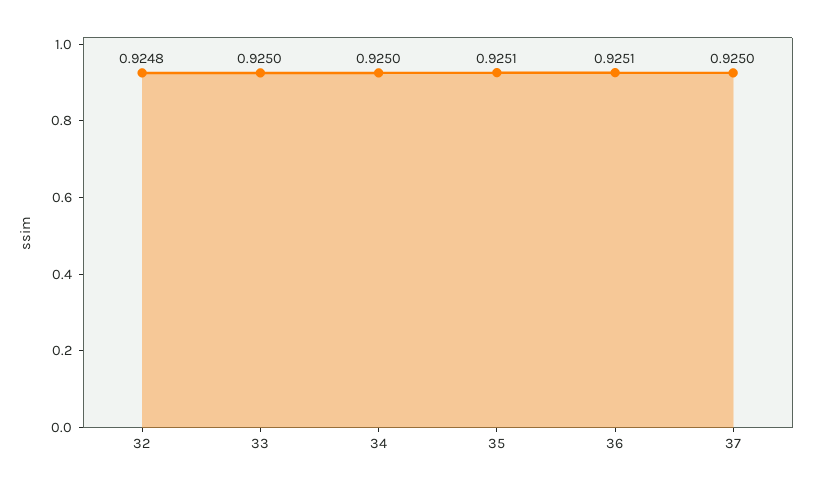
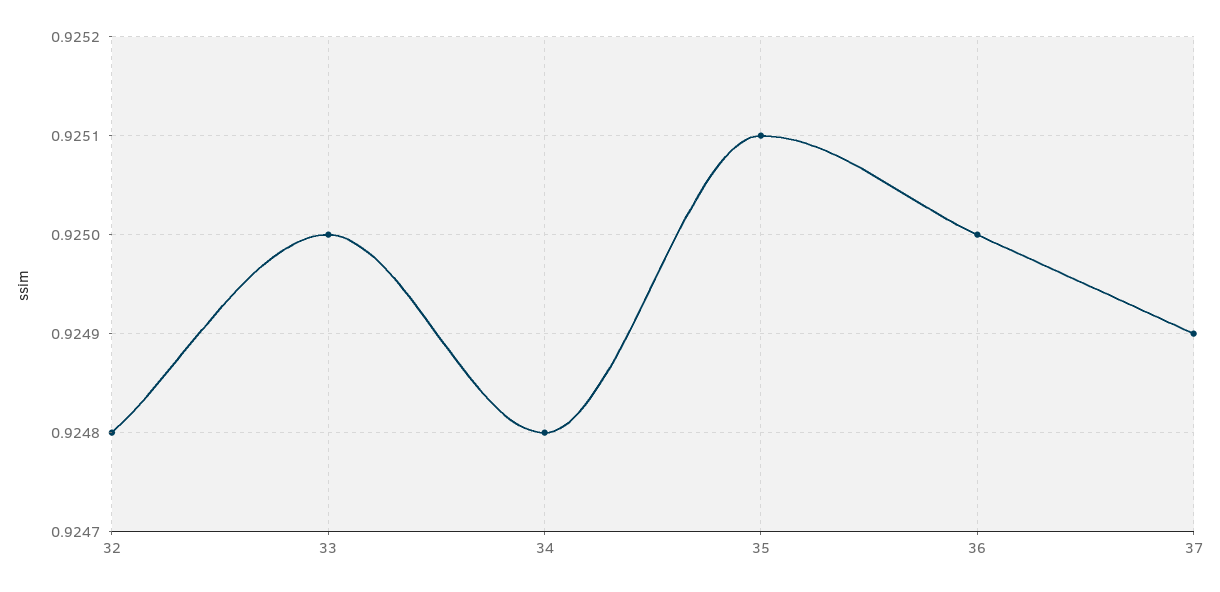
34: 0.925 -> 0.9248
36: 0.9251 -> 0.925
37: 0.925 -> 0.9249

